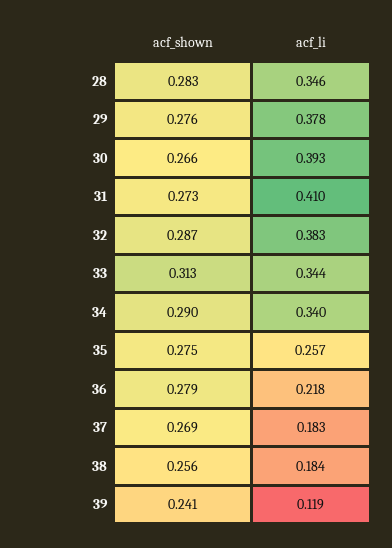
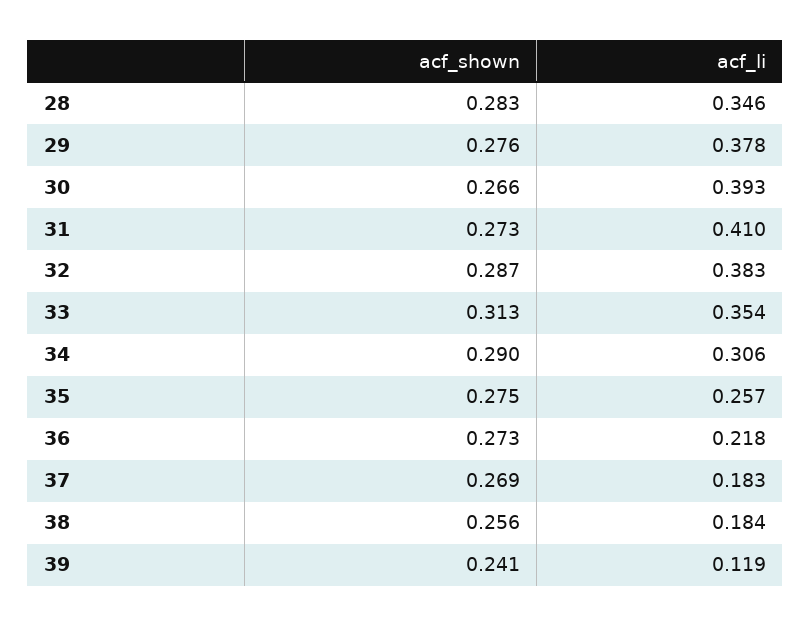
acf_li, 33: 0.344 -> 0.354
acf_li, 34: 0.34 -> 0.306
acf_shown, 36: 0.279 -> 0.273

